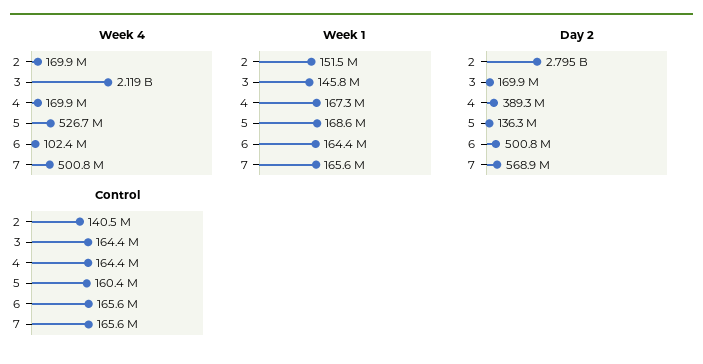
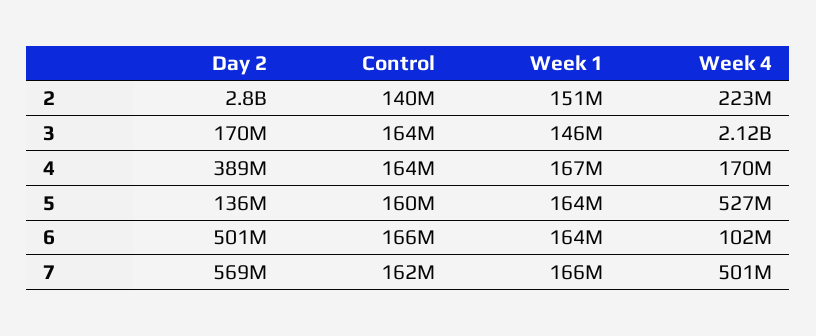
Week 4, 2: 169900000 -> 223000000
Week 1, 5: 168600000 -> 164000000
Control, 7: 165600000 -> 162000000

